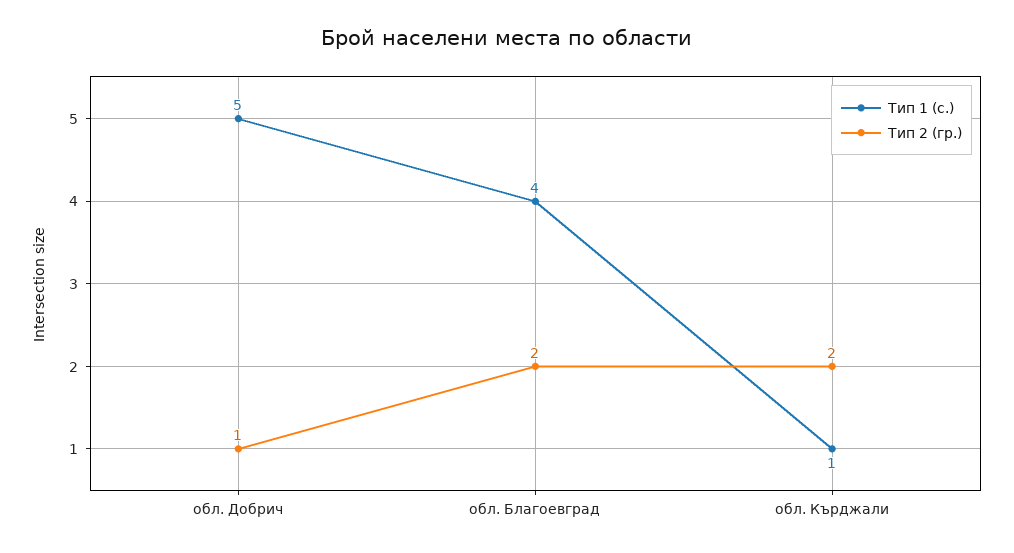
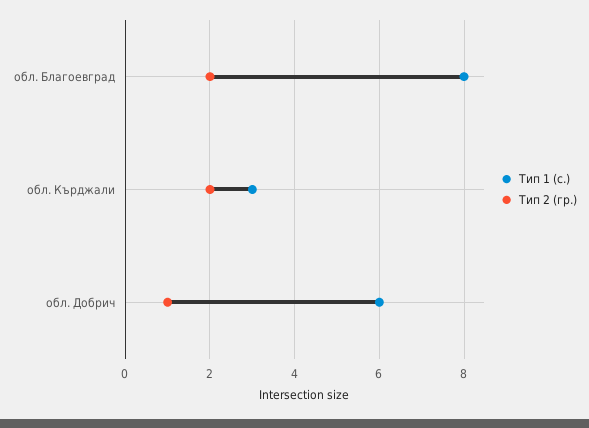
Тип 1 (с.), обл. Добрич: 5 -> 6
Тип 1 (с.), обл. Благоевград: 4 -> 8
Тип 1 (с.), обл. Кърджали: 1 -> 3

